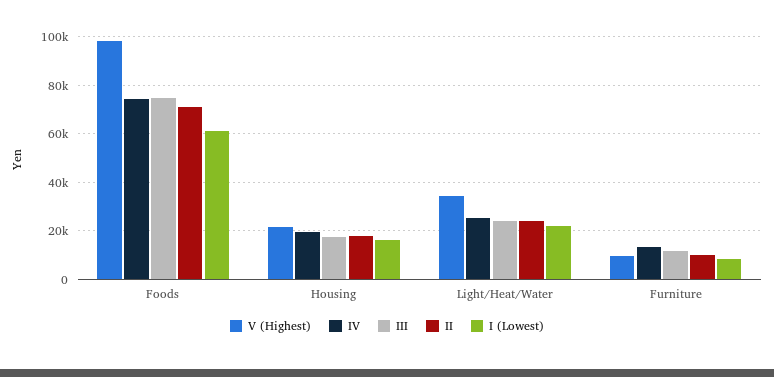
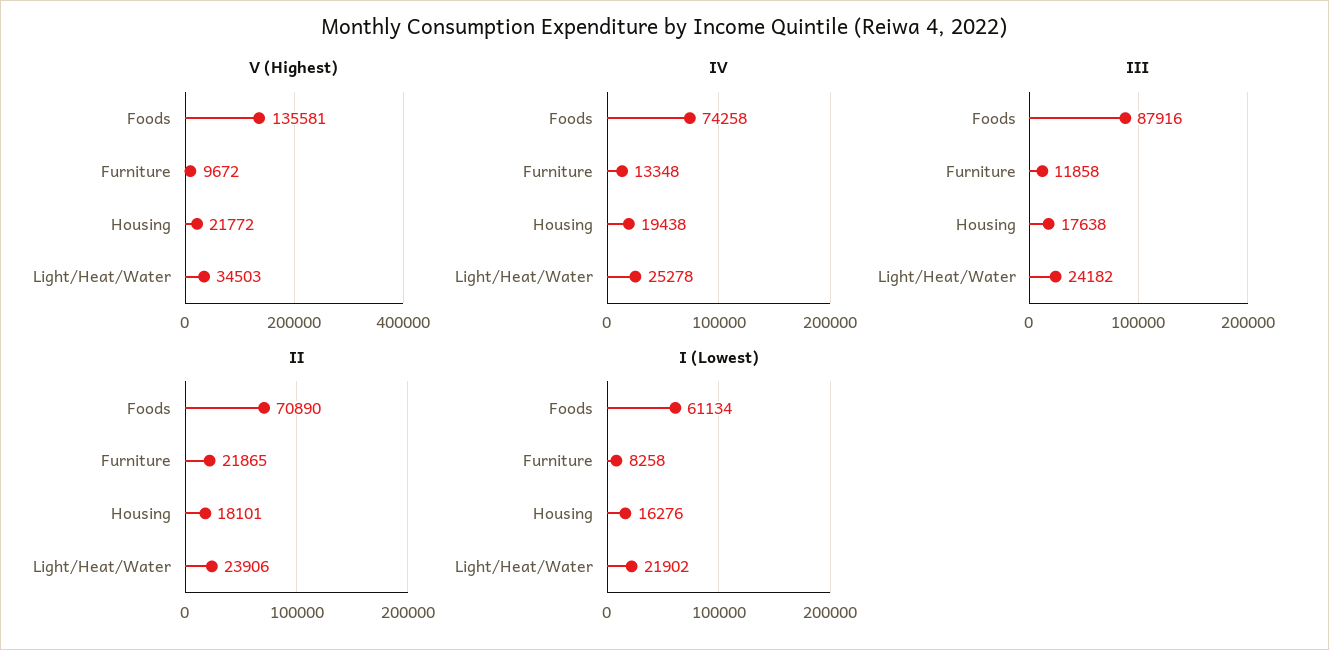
Ⅴ (Highest), Foods: 97500 -> 135581
Ⅲ, Foods: 75000 -> 87916
Ⅱ, Furniture: 10000 -> 21865

